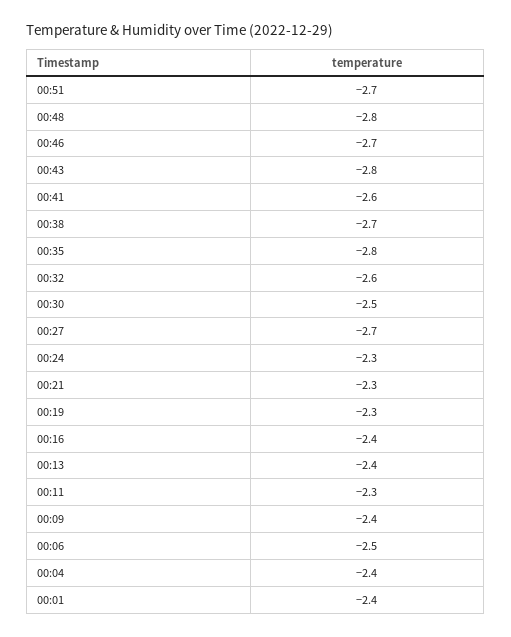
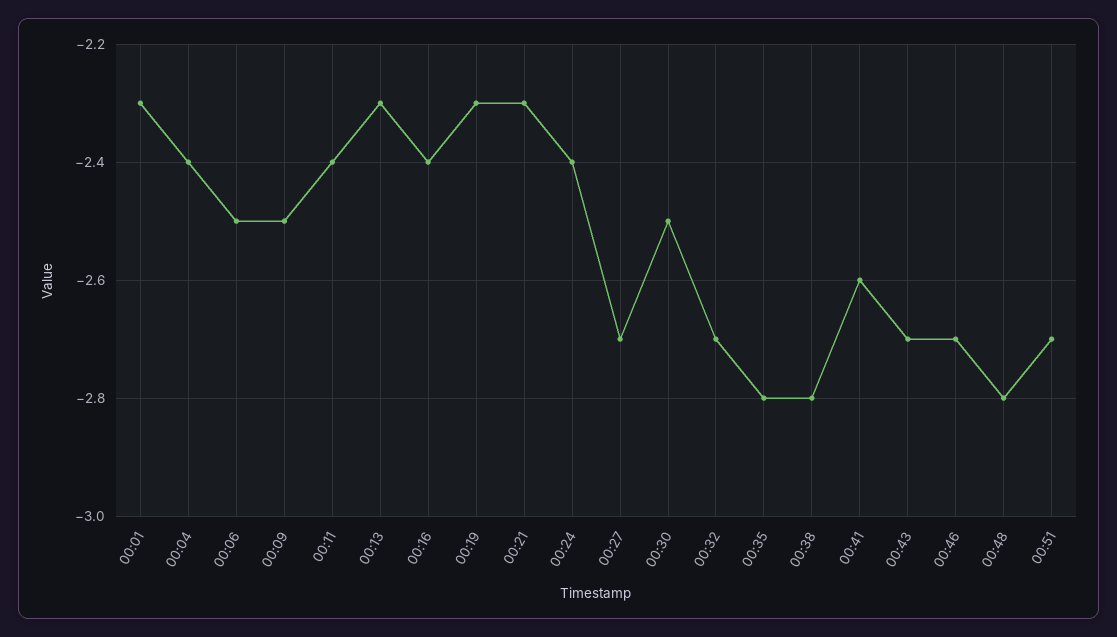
00:43: -2.8 -> -2.7
00:38: -2.7 -> -2.8
00:32: -2.6 -> -2.7
00:24: -2.3 -> -2.4
00:13: -2.4 -> -2.3
00:11: -2.3 -> -2.4
00:09: -2.4 -> -2.5
00:01: -2.4 -> -2.3

